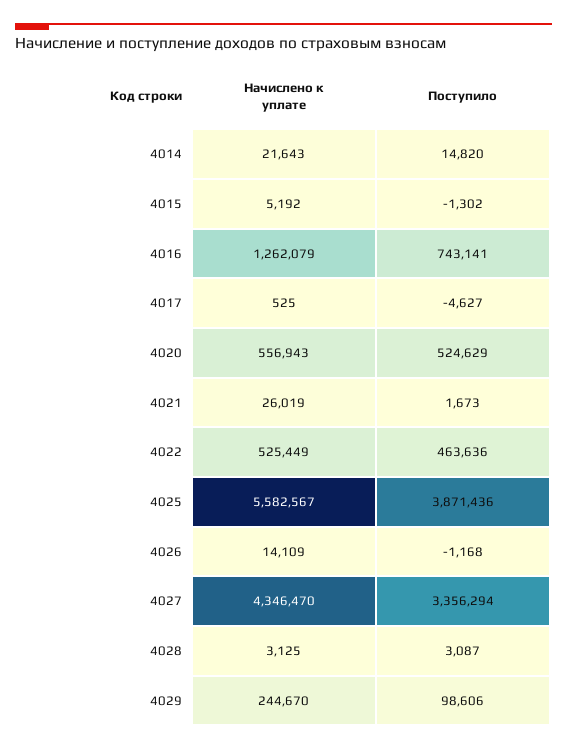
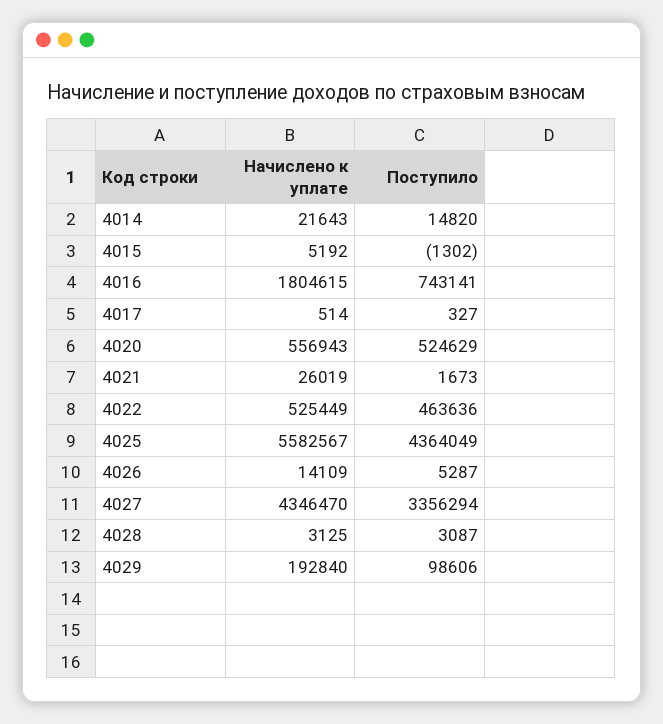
Начислено к уплате, 4016: 1262079 -> 1804615
Начислено к уплате, 4017: 525 -> 514
Поступило, 4017: -4627 -> 327
Поступило, 4025: 3871436 -> 4364049
Поступило, 4026: -1168 -> 5287
Начислено к уплате, 4029: 244670 -> 192840

